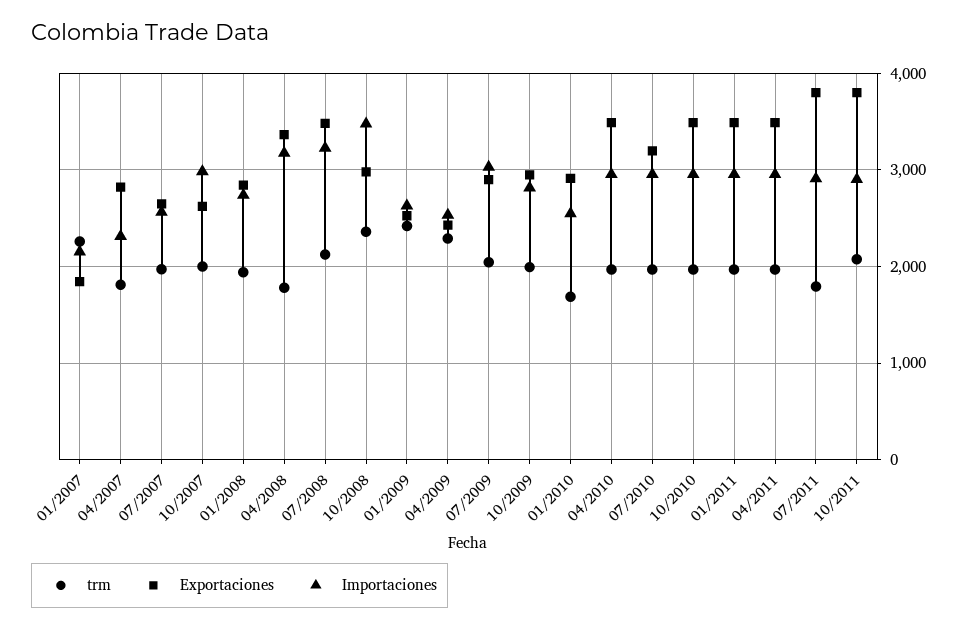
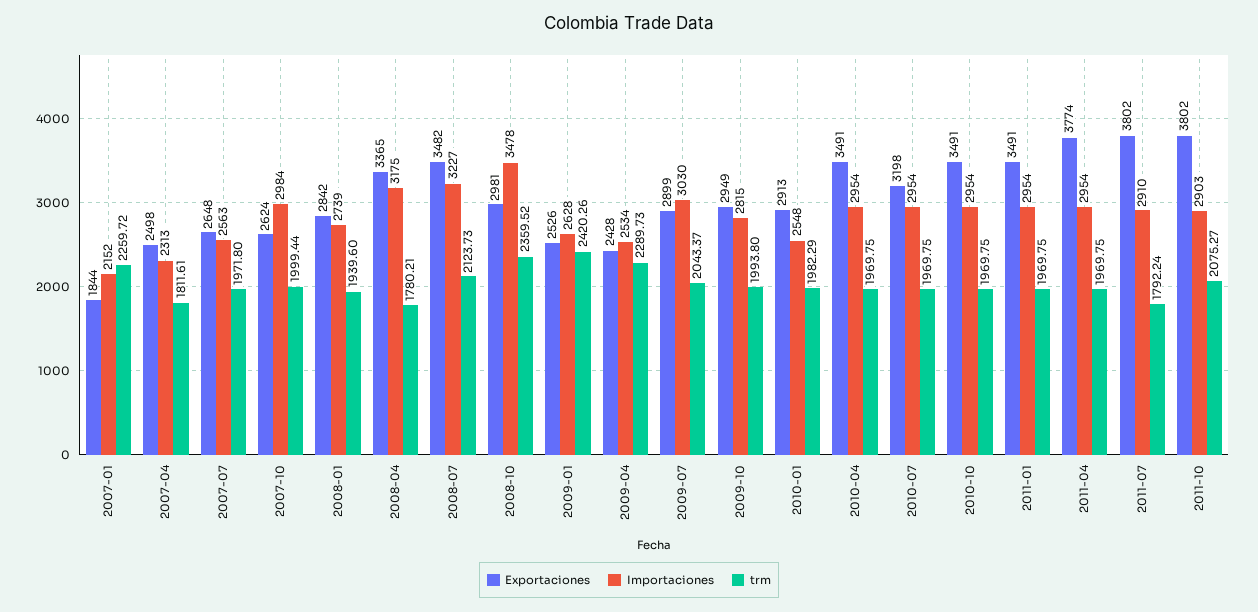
Exportaciones, 04/2007: 2800 -> 2498
trm, 01/2010: 1700 -> 1982.29
Exportaciones, 04/2011: 3500 -> 3774

